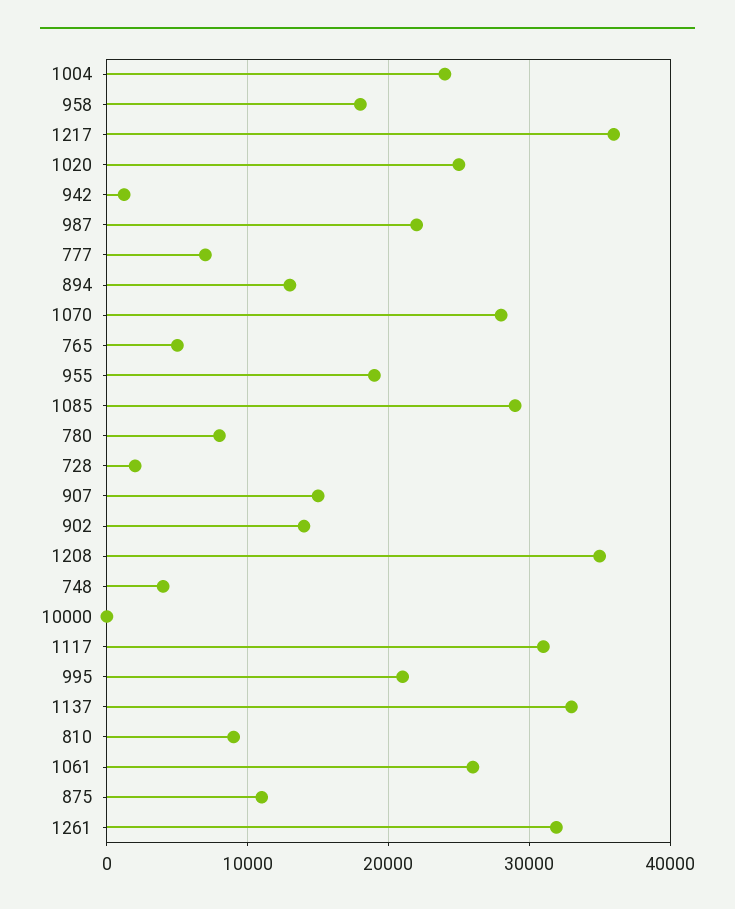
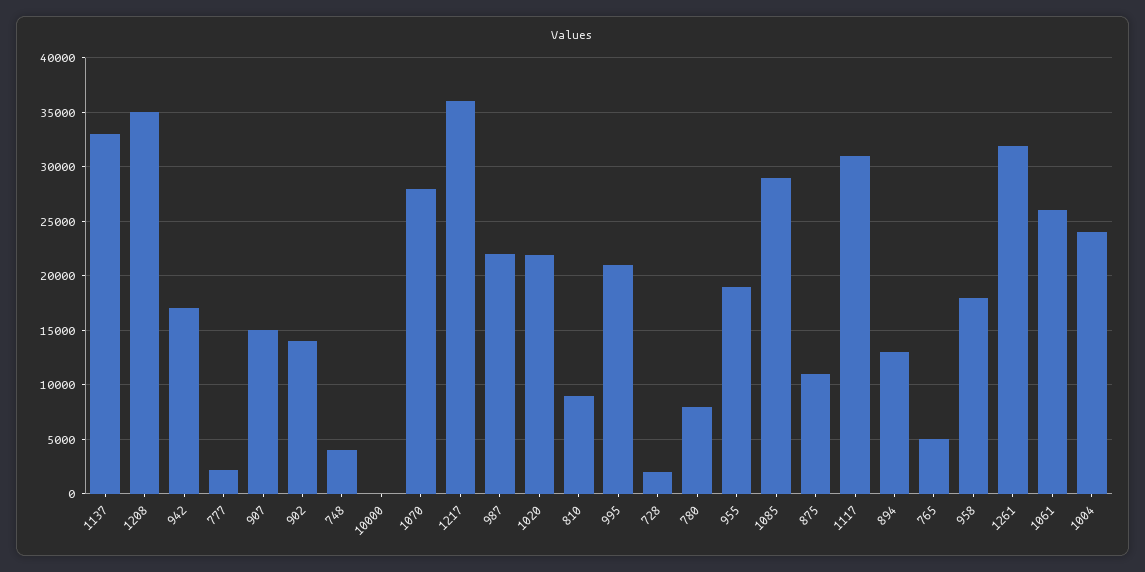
1020: 25000 -> 22000
942: 1000 -> 17000
777: 7000 -> 2000

